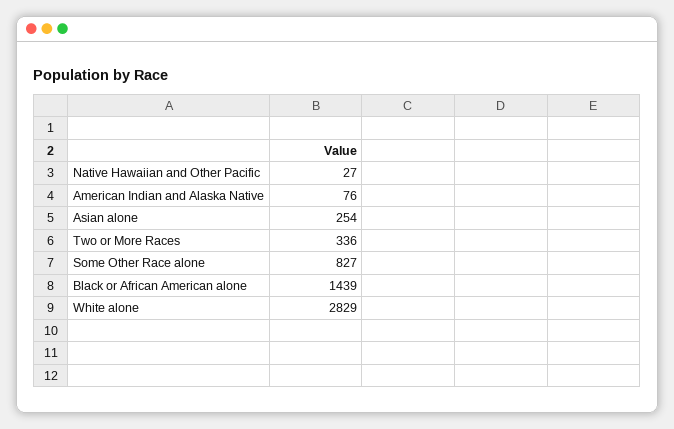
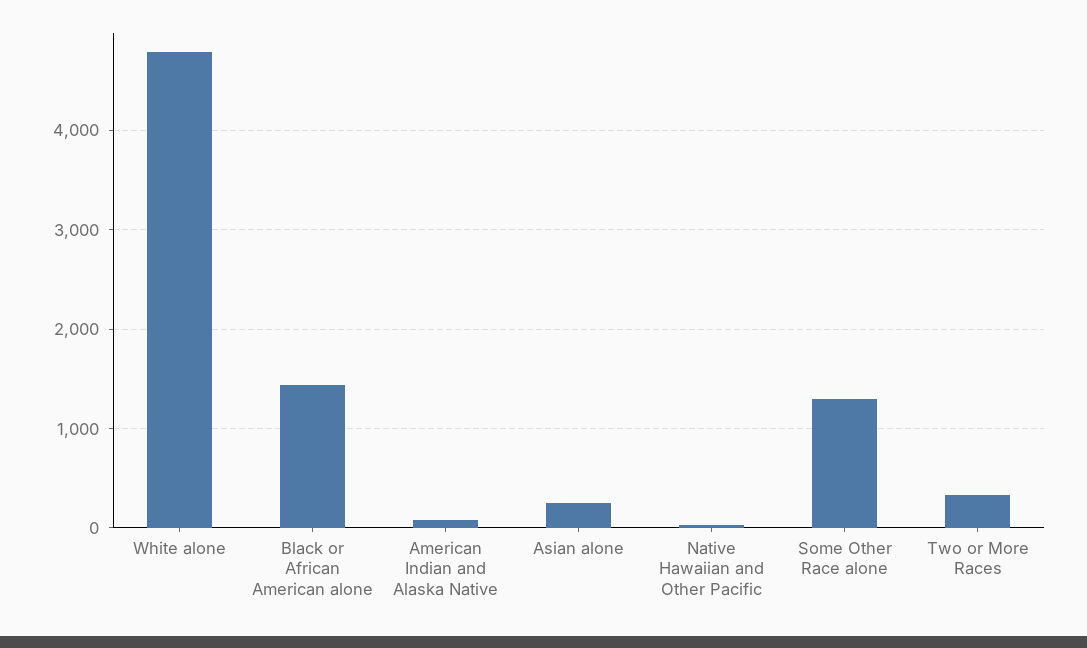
Some Other Race alone: 827 -> 1300
White alone: 2829 -> 4800

